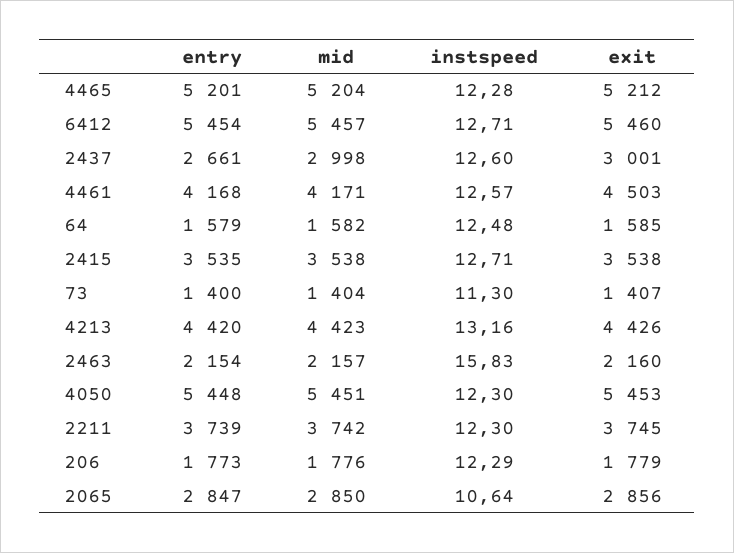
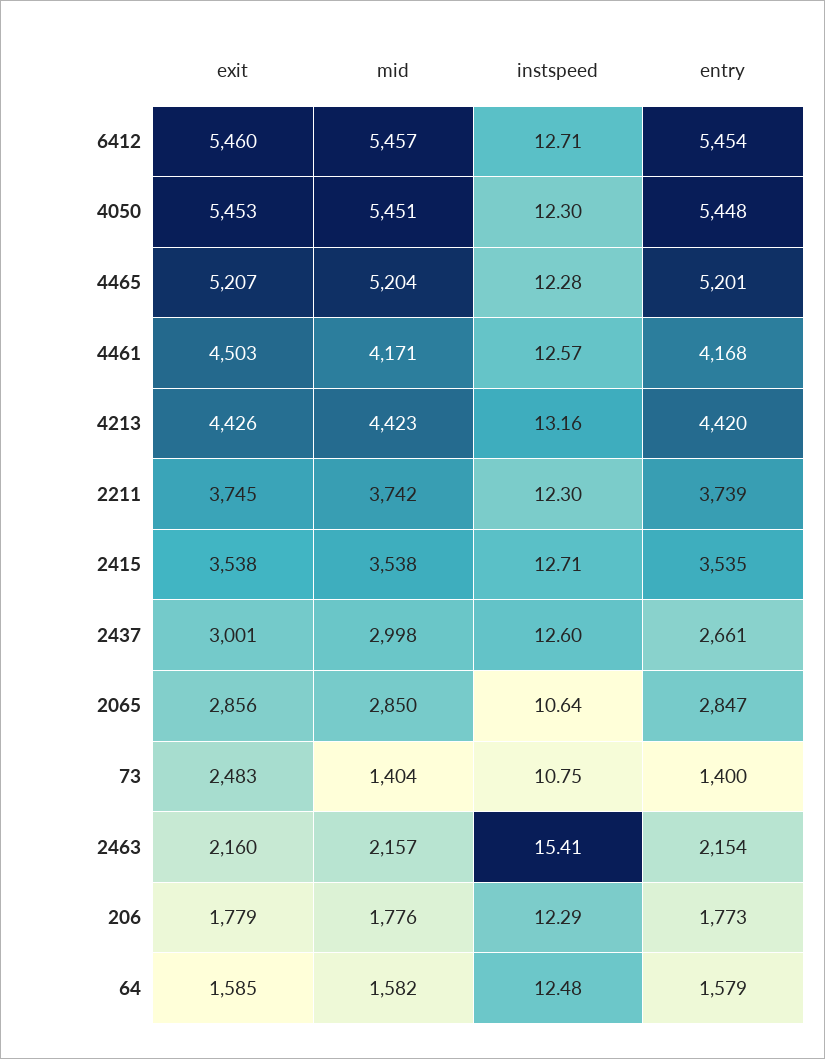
exit, 4465: 5212 -> 5207
instspeed, 73: 11.3 -> 10.75
exit, 73: 1407 -> 2483
instspeed, 2463: 15.83 -> 15.41

